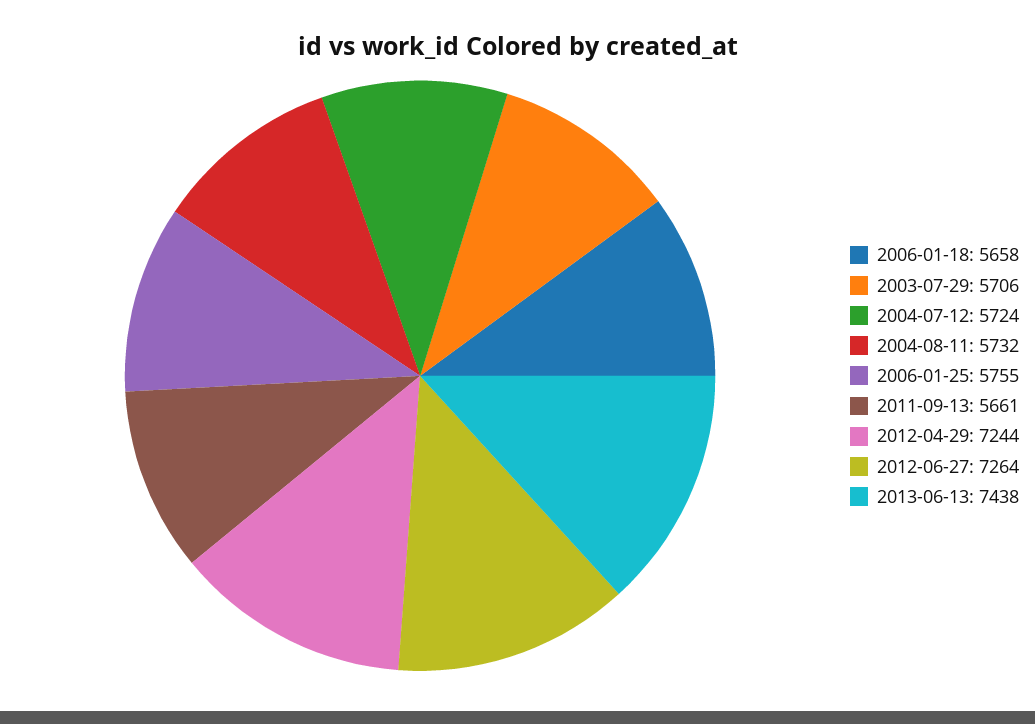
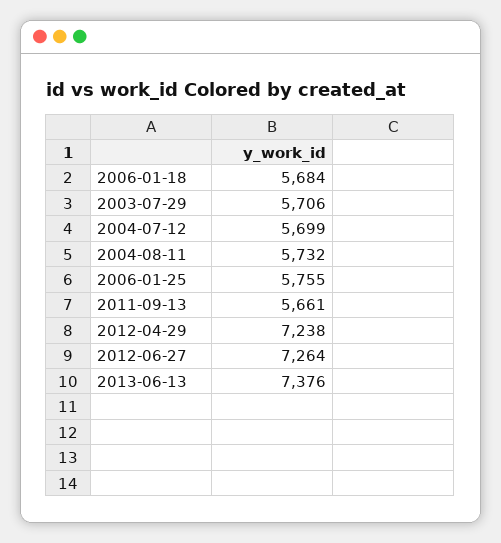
2006-01-18: 5658 -> 5684
2004-07-12: 5724 -> 5699
2012-04-29: 7244 -> 7238
2013-06-13: 7438 -> 7376

